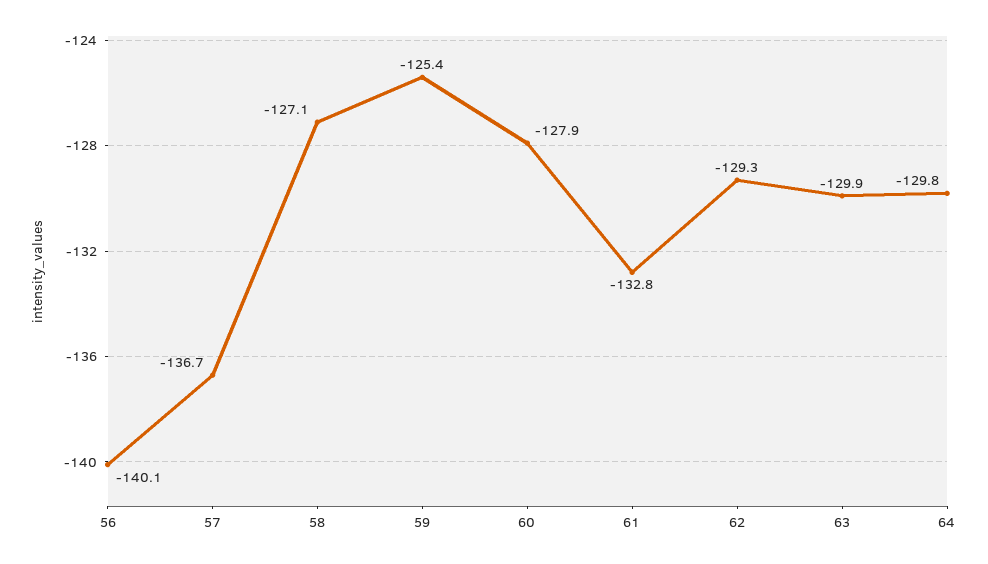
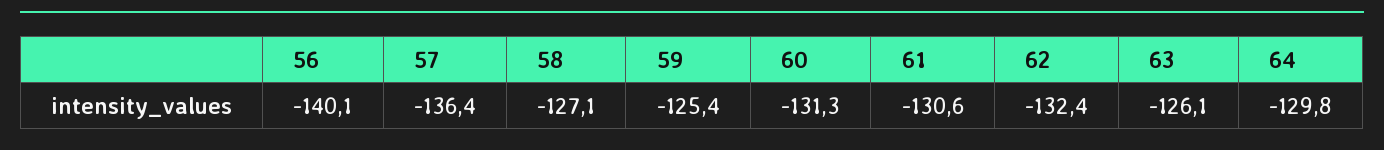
57: -136.7 -> -136.4
60: -127.9 -> -131.3
61: -132.8 -> -130.6
62: -129.3 -> -132.4
63: -129.9 -> -126.1

